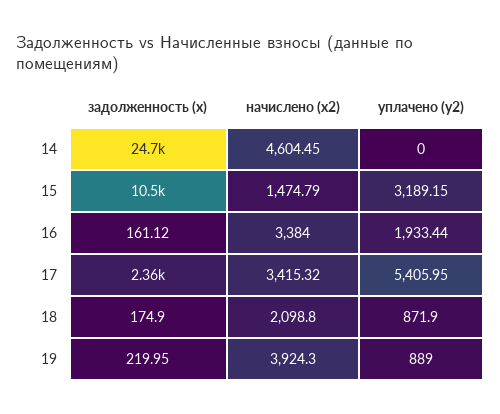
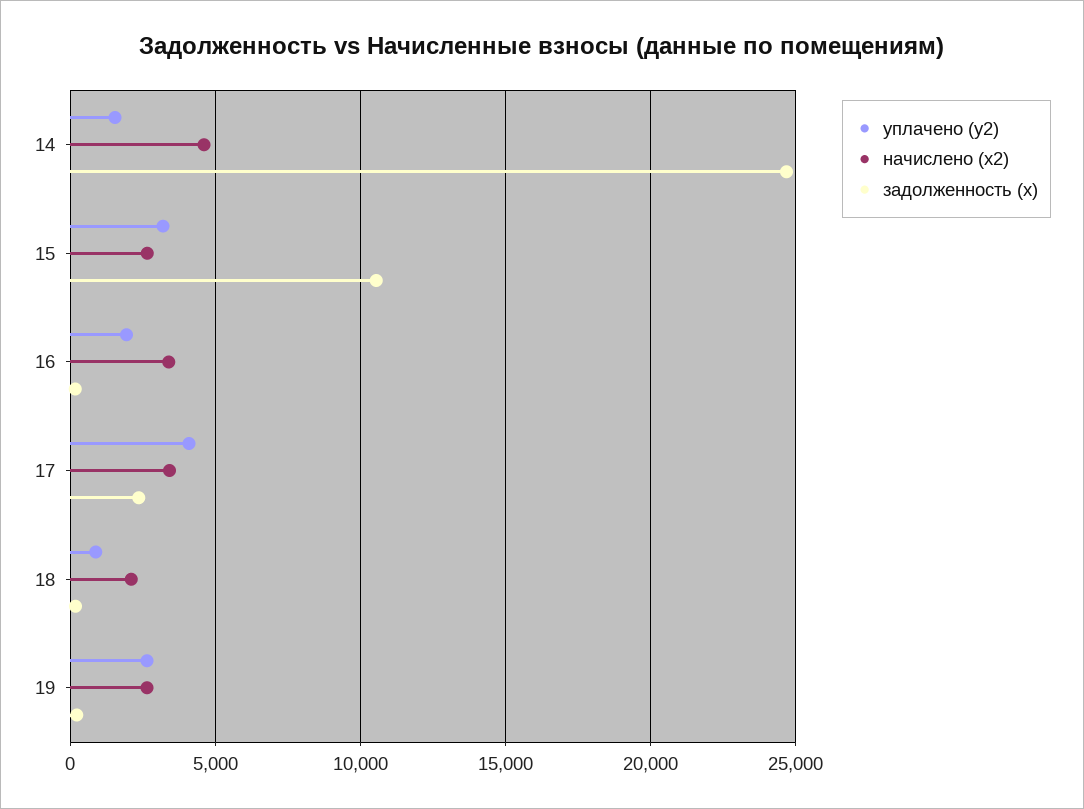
уплачено (y2), 14: 0 -> 1500
начислено (x2), 15: 1474.79 -> 2500
уплачено (y2), 17: 5405.95 -> 4000
начислено (x2), 19: 3924.3 -> 2500
уплачено (y2), 19: 889 -> 2500

